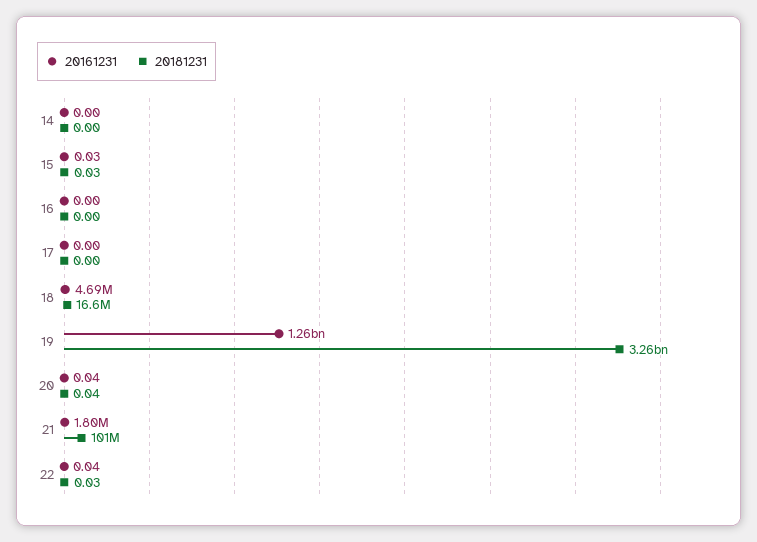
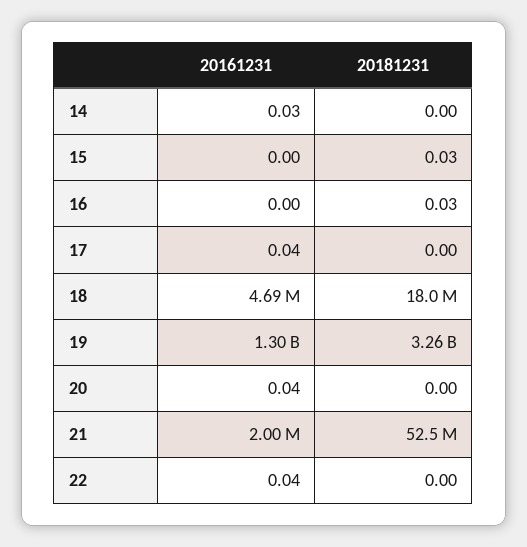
20161231, 14: 0 -> 0.03
20161231, 15: 0.03 -> 0
20181231, 16: 0 -> 0.03
20161231, 17: 0 -> 0.04
20181231, 18: 16600000 -> 18000000
20161231, 19: 1260000000 -> 1300000000
20181231, 20: 0.04 -> 0
20161231, 21: 1800000 -> 2000000
20181231, 21: 101000000 -> 52500000
20181231, 22: 0.03 -> 0

